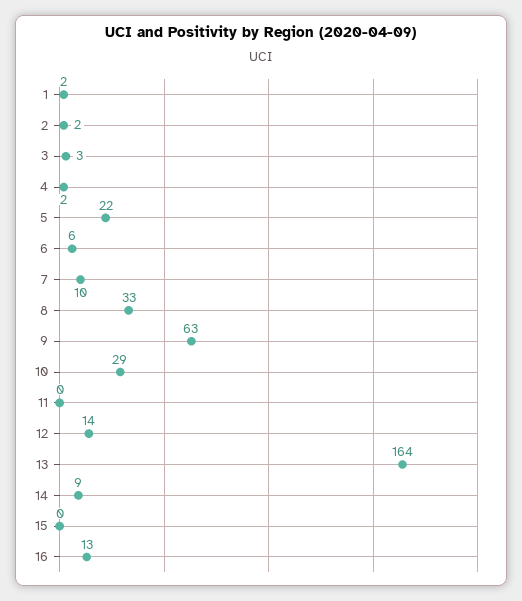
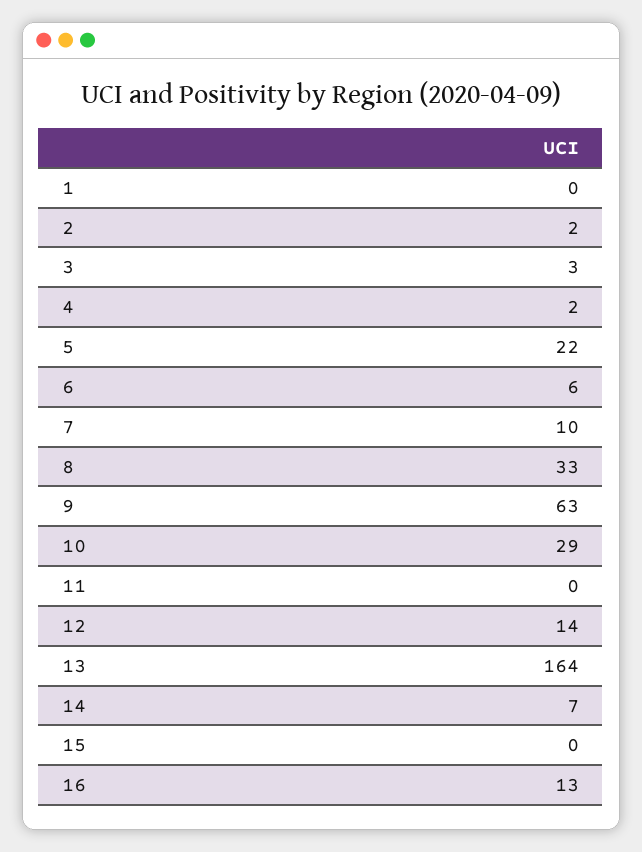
1: 2 -> 0
14: 9 -> 7

